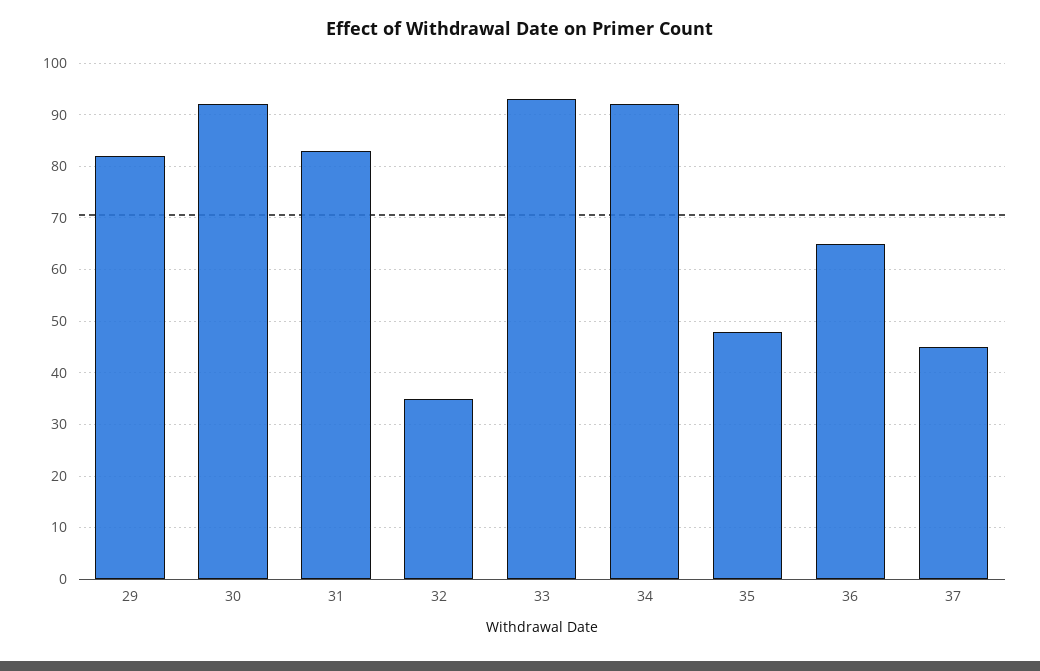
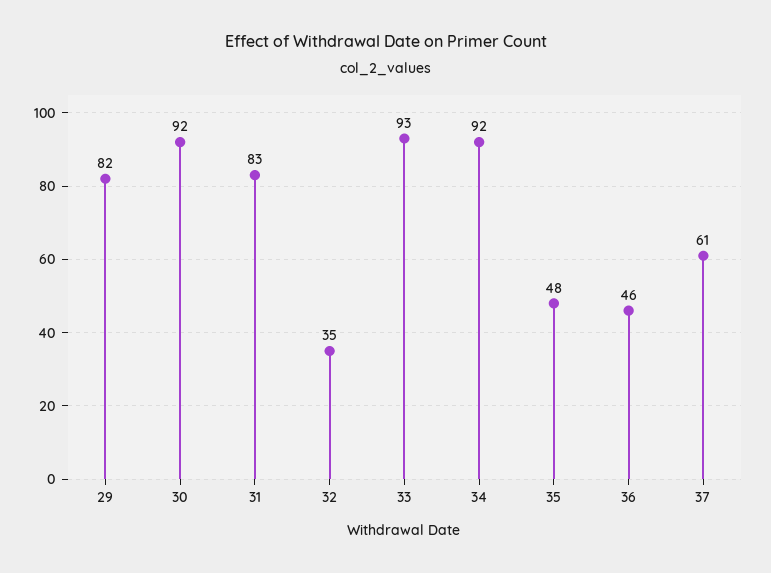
36: 65 -> 46
37: 45 -> 61

